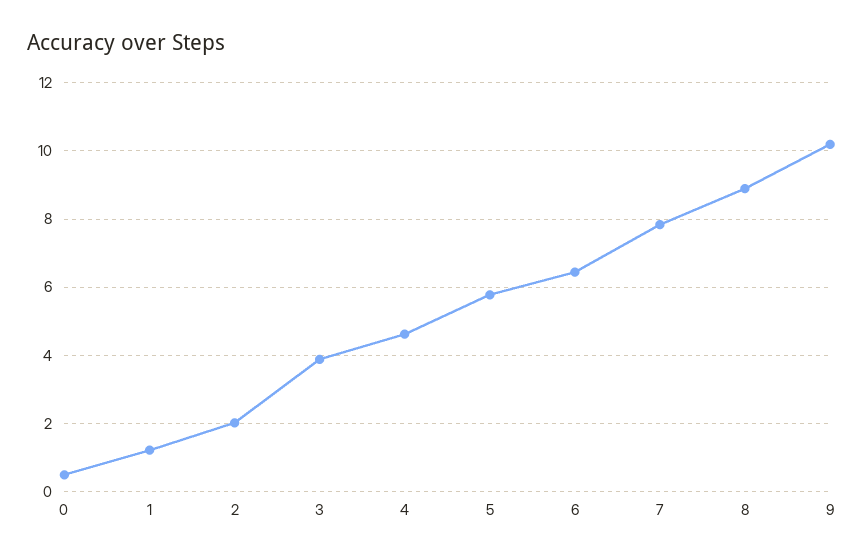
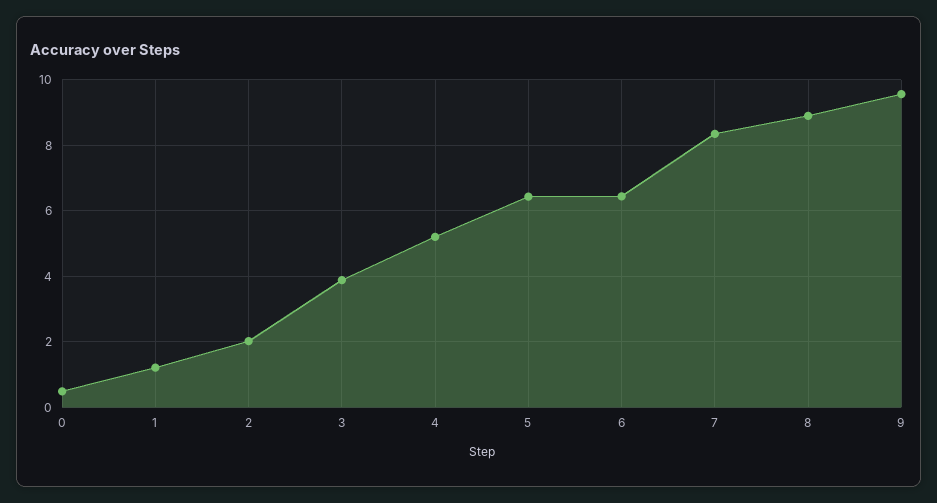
4: 4.6 -> 5.2
5: 5.8 -> 6.4
7: 7.8 -> 8.4
9: 10.2 -> 9.6

